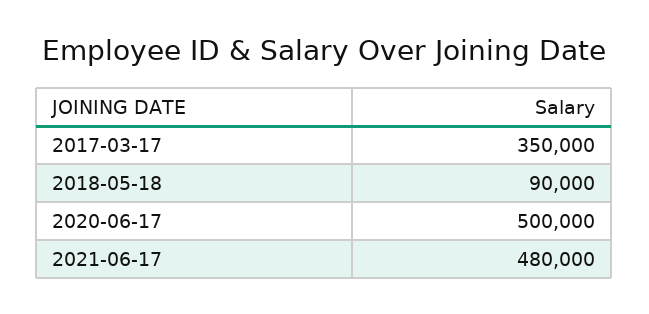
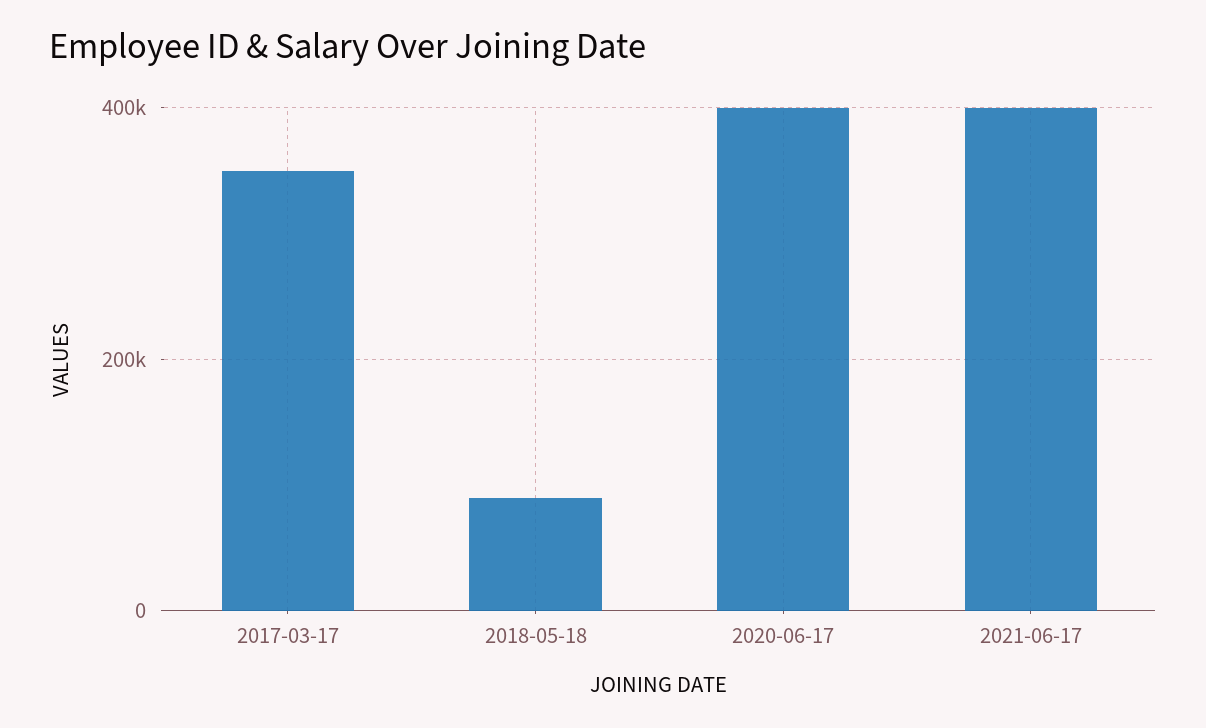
2020-06-17: 500000 -> 400000
2021-06-17: 480000 -> 400000

